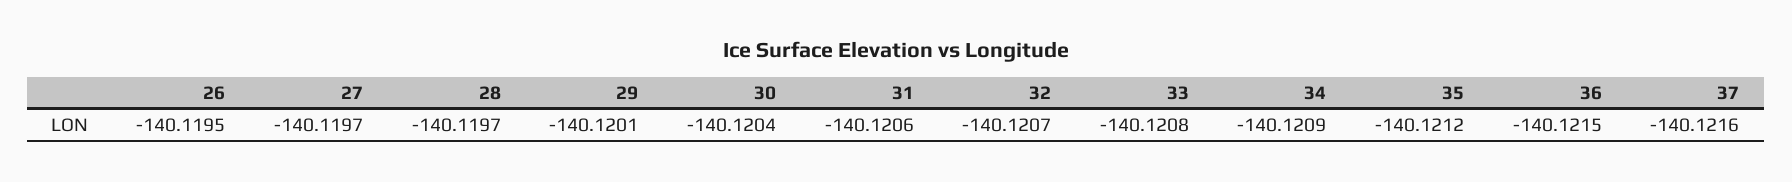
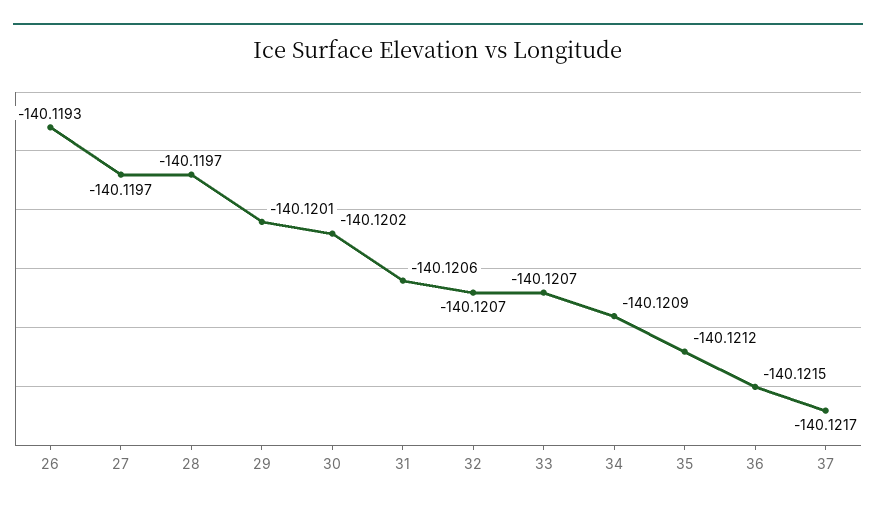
26: -140.1195 -> -140.1193
30: -140.1204 -> -140.1202
33: -140.1208 -> -140.1207
37: -140.1216 -> -140.1217

